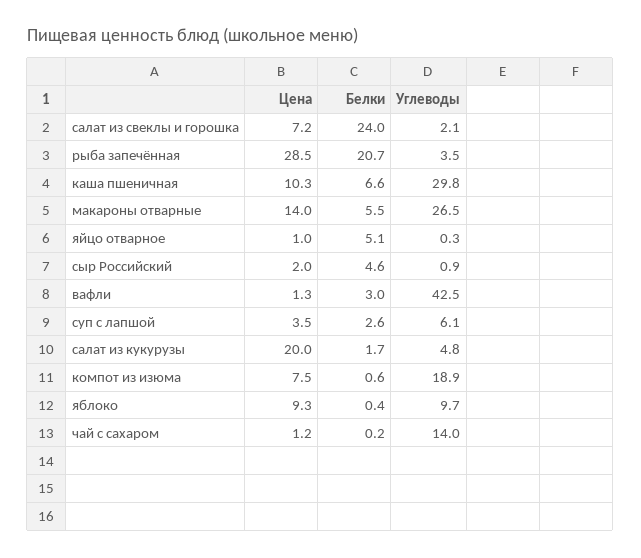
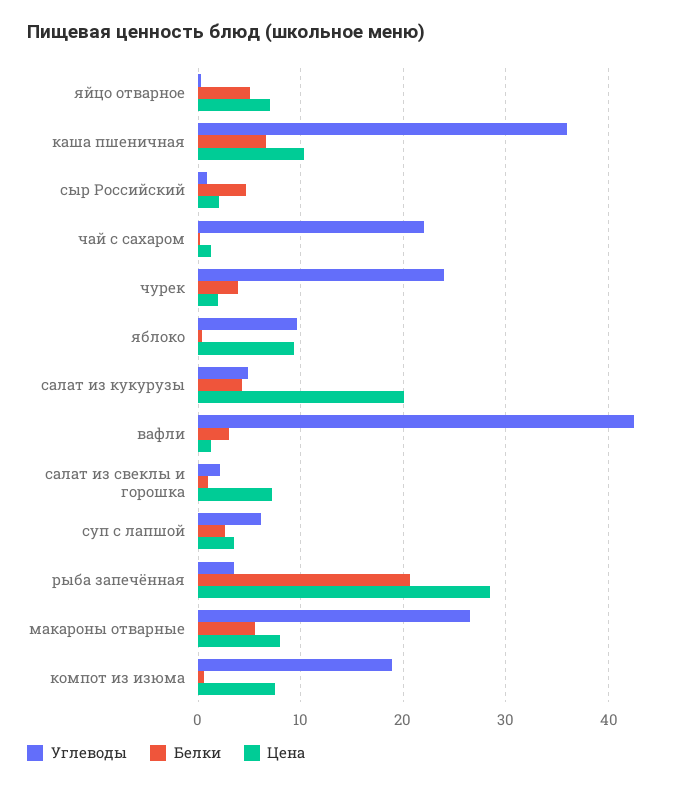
Белки, салат из свеклы и горошка: 24 -> 1
Углеводы, каша пшеничная: 29.8 -> 36
Цена, макароны отварные: 14 -> 8
Цена, яйцо отварное: 1 -> 7
Белки, салат из кукурузы: 1.7 -> 4
Углеводы, чай с сахаром: 14 -> 22
Углеводы, чурек: none -> 24
Белки, чурек: none -> 4
Цена, чурек: none -> 2

